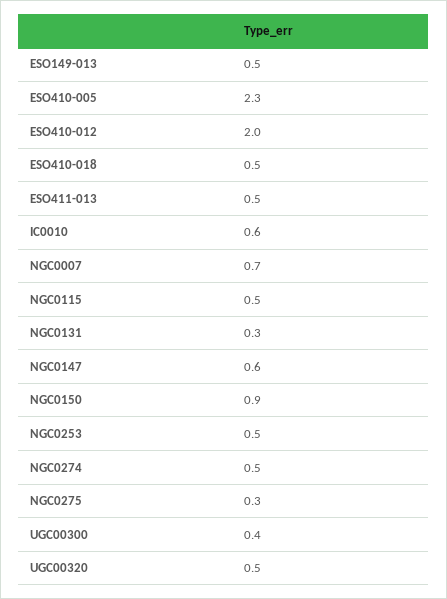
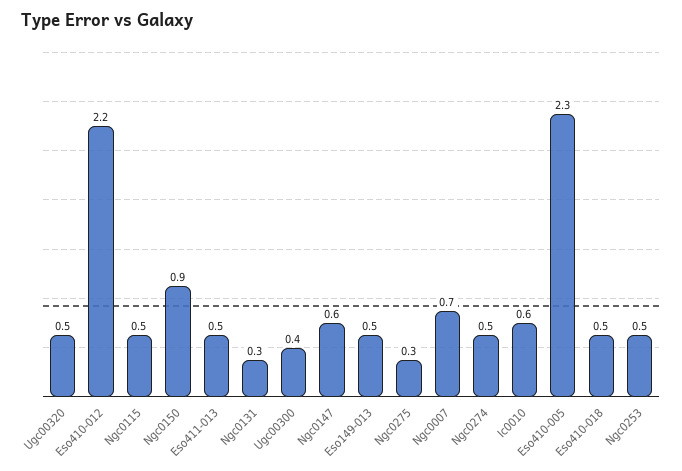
ESO410-012: 2 -> 2.2

